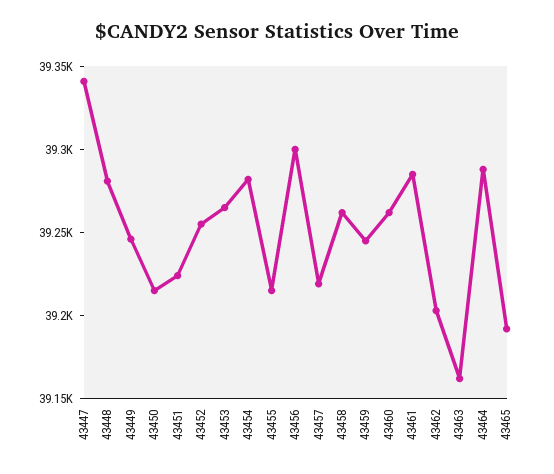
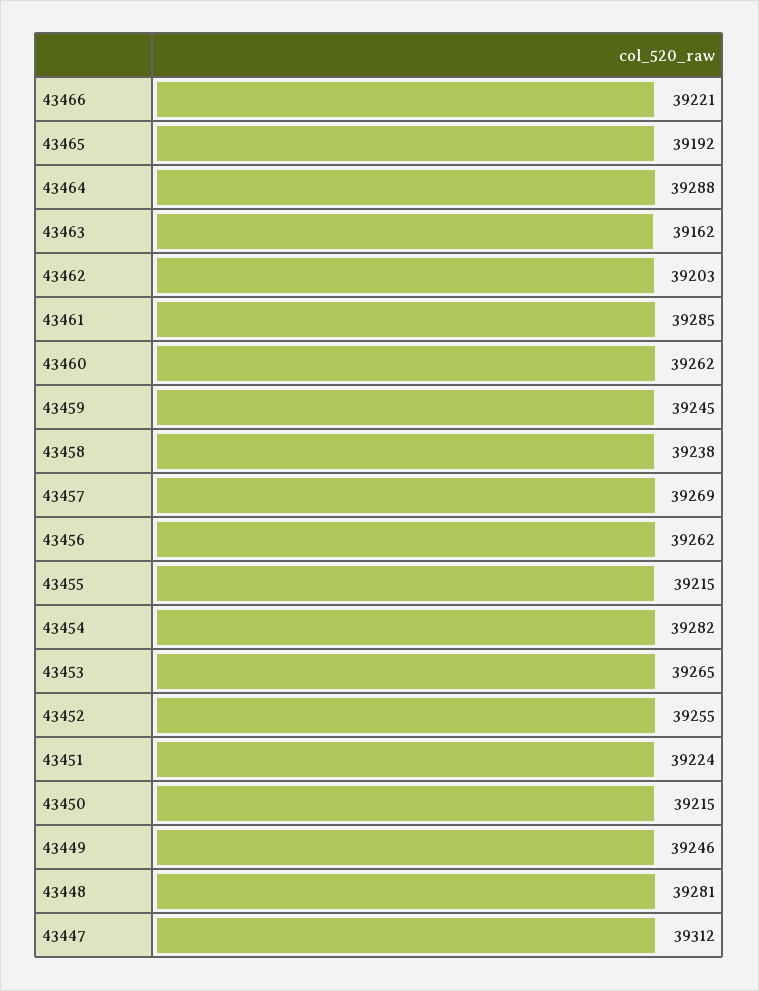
43447: 39340 -> 39312
43456: 39300 -> 39262
43457: 39220 -> 39269
43458: 39260 -> 39238
43466: none -> 39221

